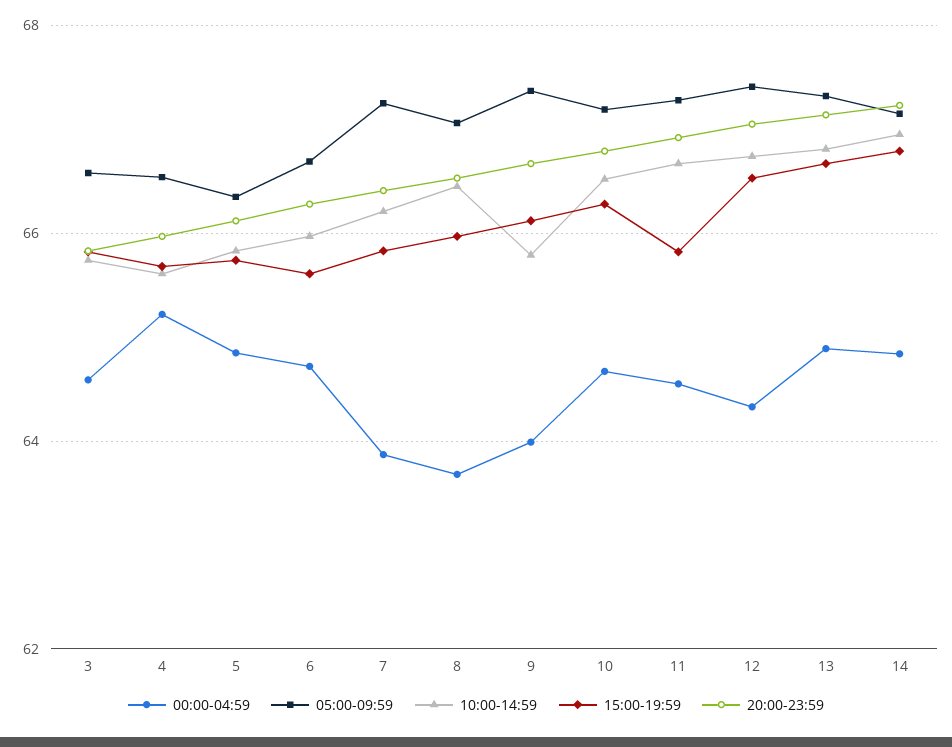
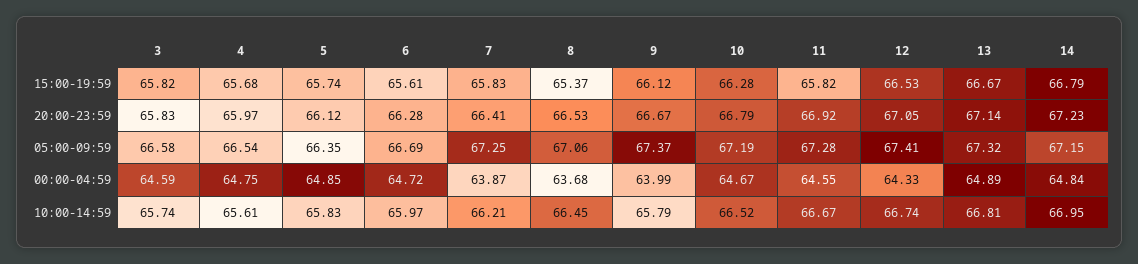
00:00-04:59, 4: 65.2 -> 64.75
15:00-19:59, 8: 66 -> 65.37

